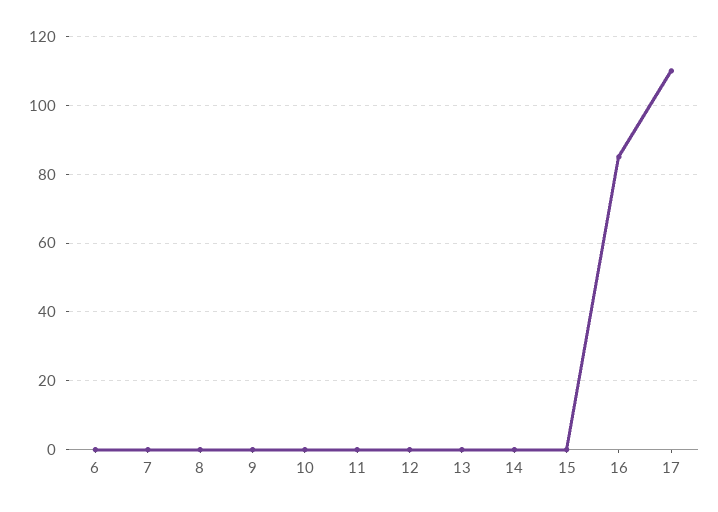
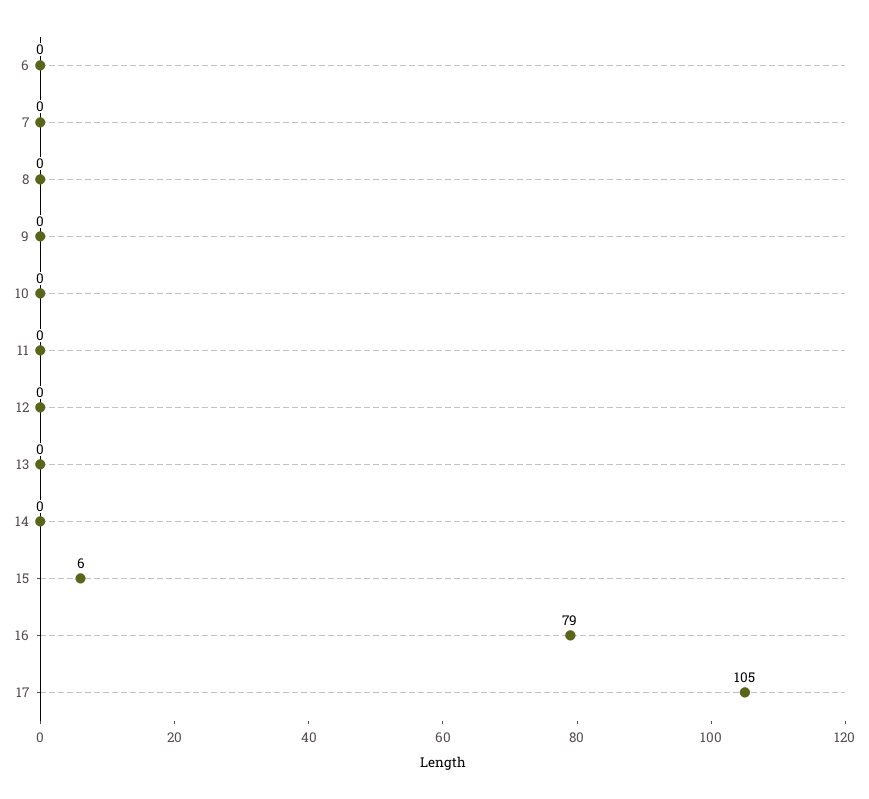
15: 0 -> 6
16: 85 -> 79
17: 110 -> 105

